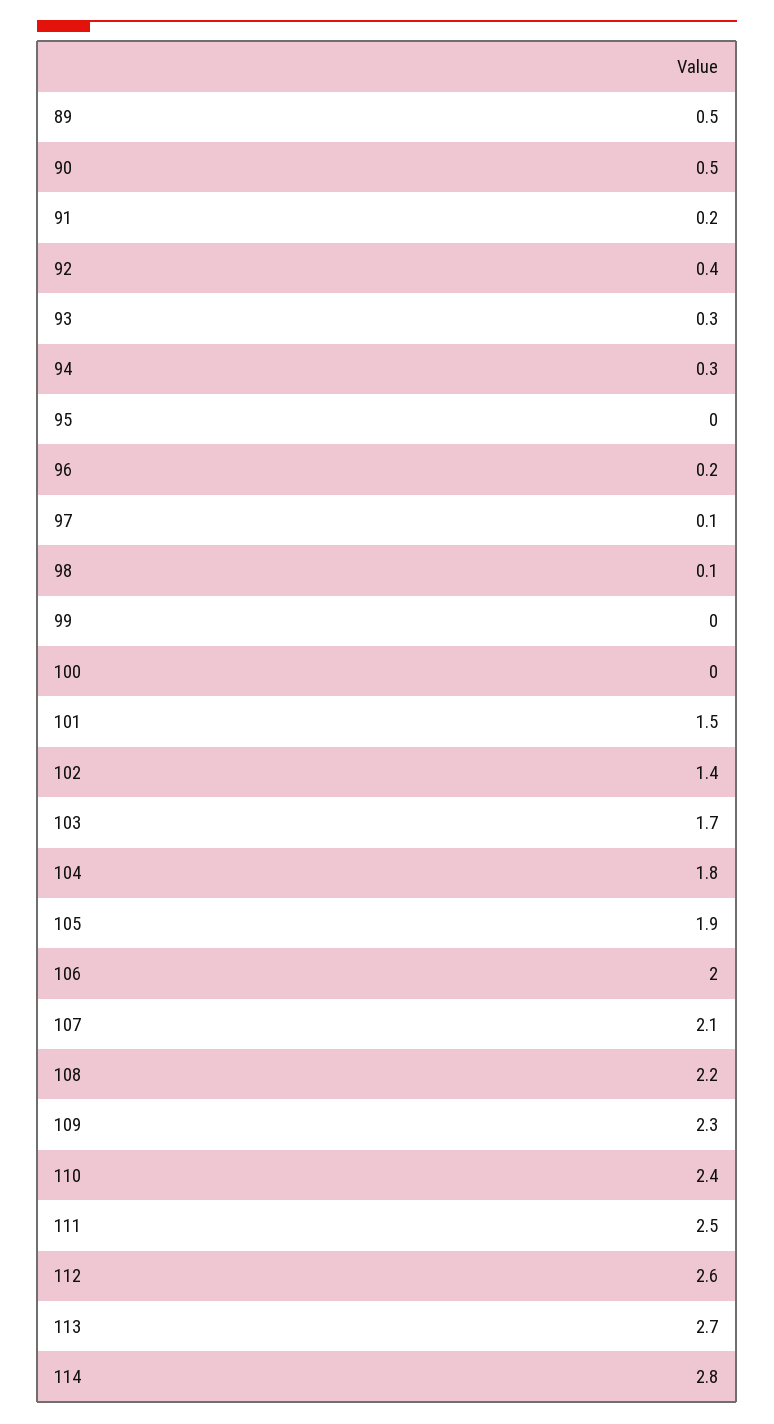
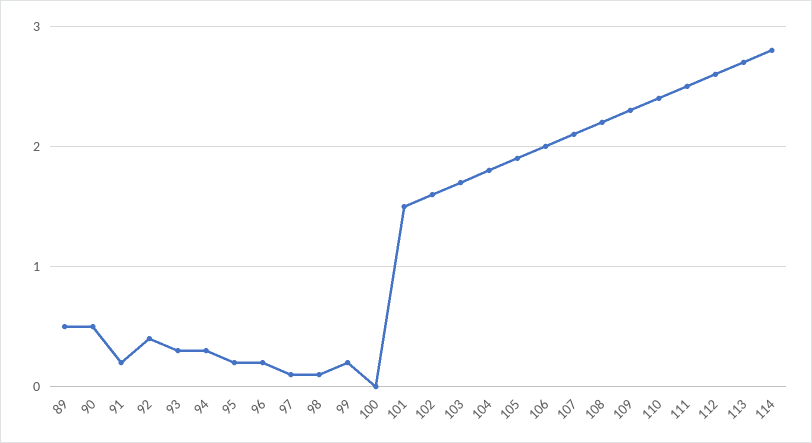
95: 0 -> 0.2
99: 0 -> 0.2
102: 1.4 -> 1.6

